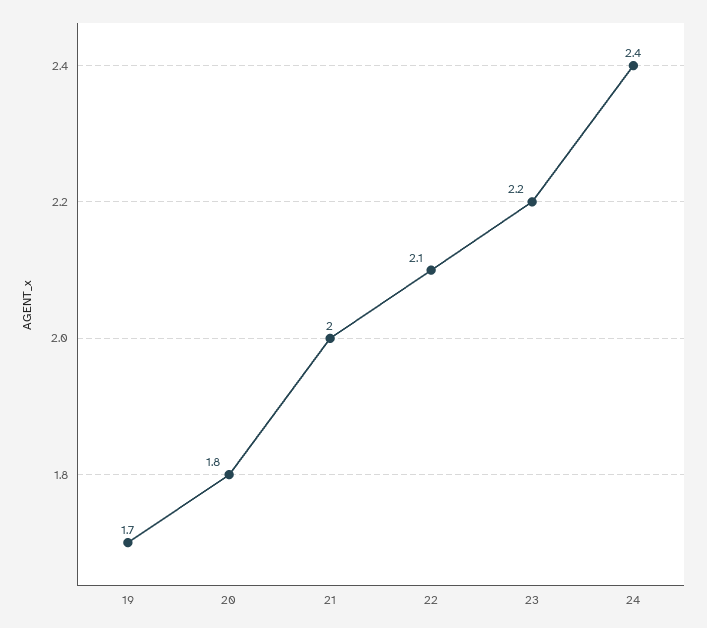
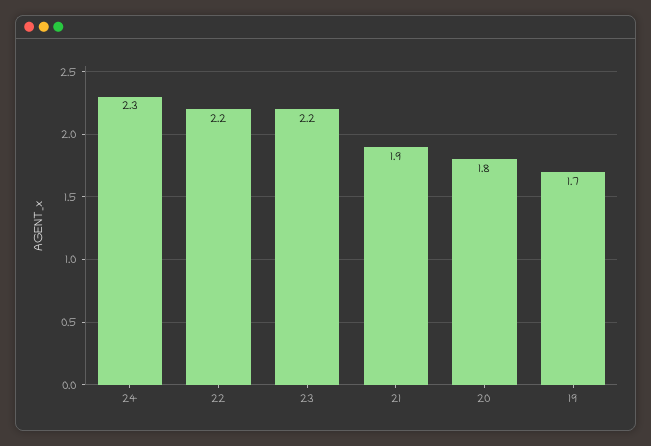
21: 2 -> 1.9
22: 2.1 -> 2.2
24: 2.4 -> 2.3

